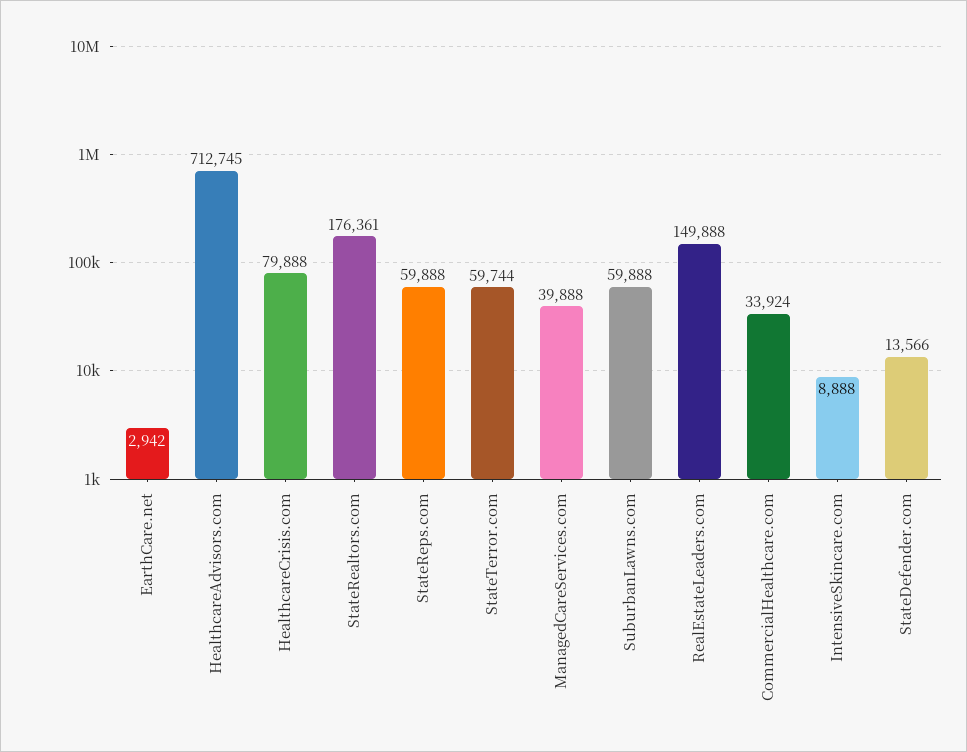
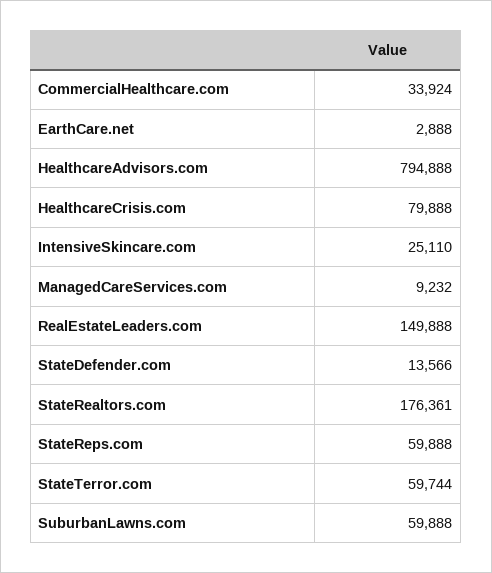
EarthCare.net: 2942 -> 2888
HealthcareAdvisors.com: 712745 -> 794888
ManagedCareServices.com: 39888 -> 9232
IntensiveSkincare.com: 8888 -> 25110

